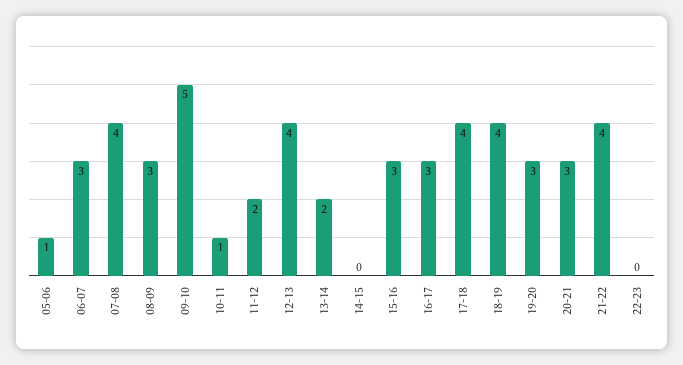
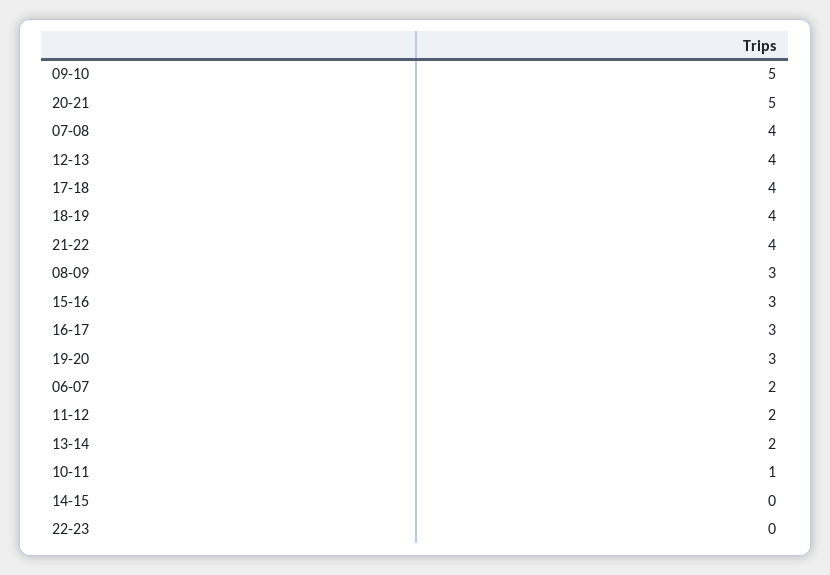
05-06: 1 -> none
06-07: 3 -> 2
20-21: 3 -> 5

